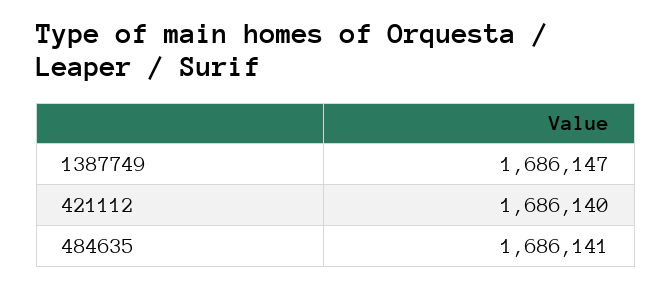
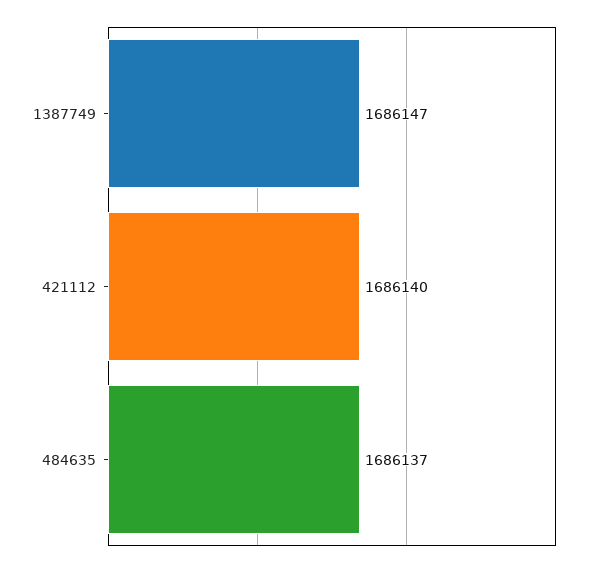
484635: 1686141 -> 1686137

